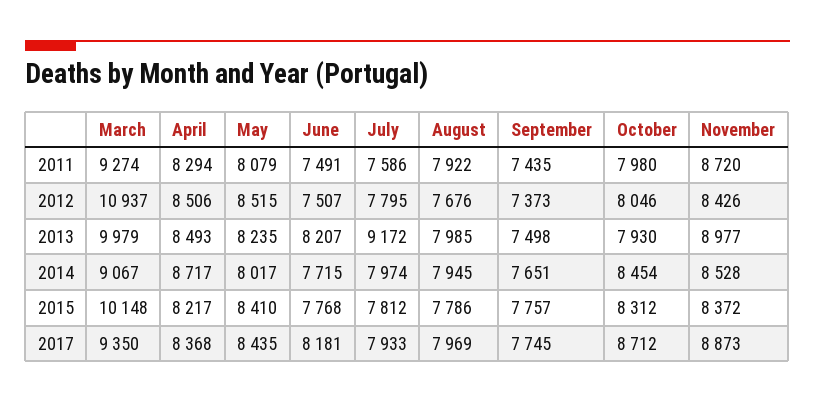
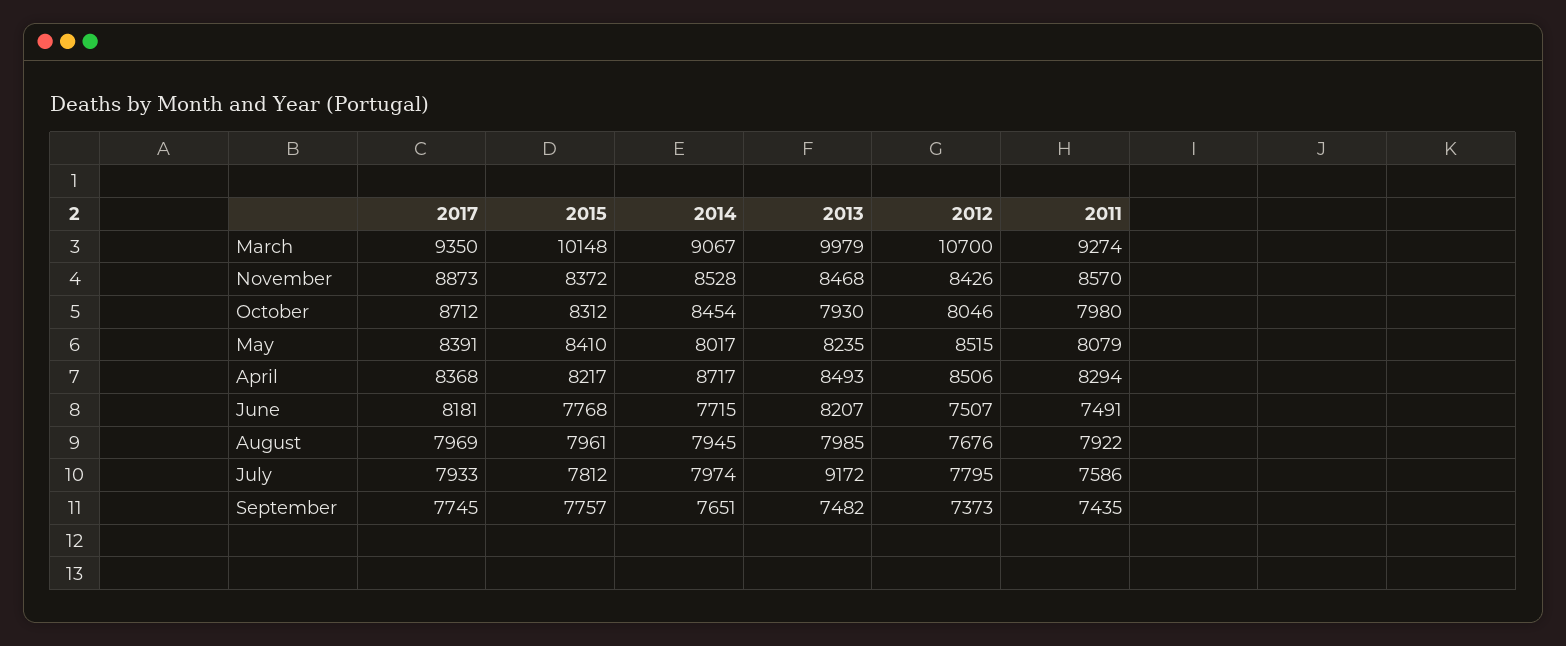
November, 2011: 8720 -> 8570
March, 2012: 10937 -> 10700
September, 2013: 7498 -> 7482
November, 2013: 8977 -> 8468
August, 2015: 7786 -> 7961
May, 2017: 8435 -> 8391

